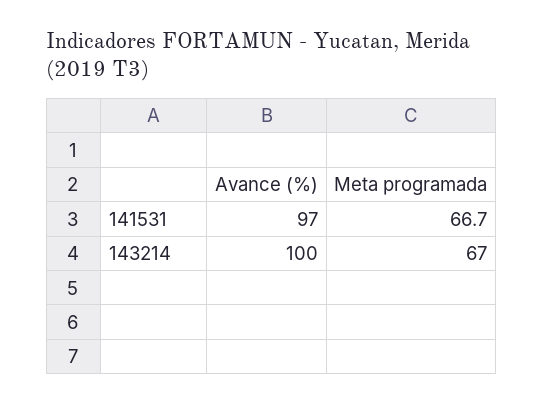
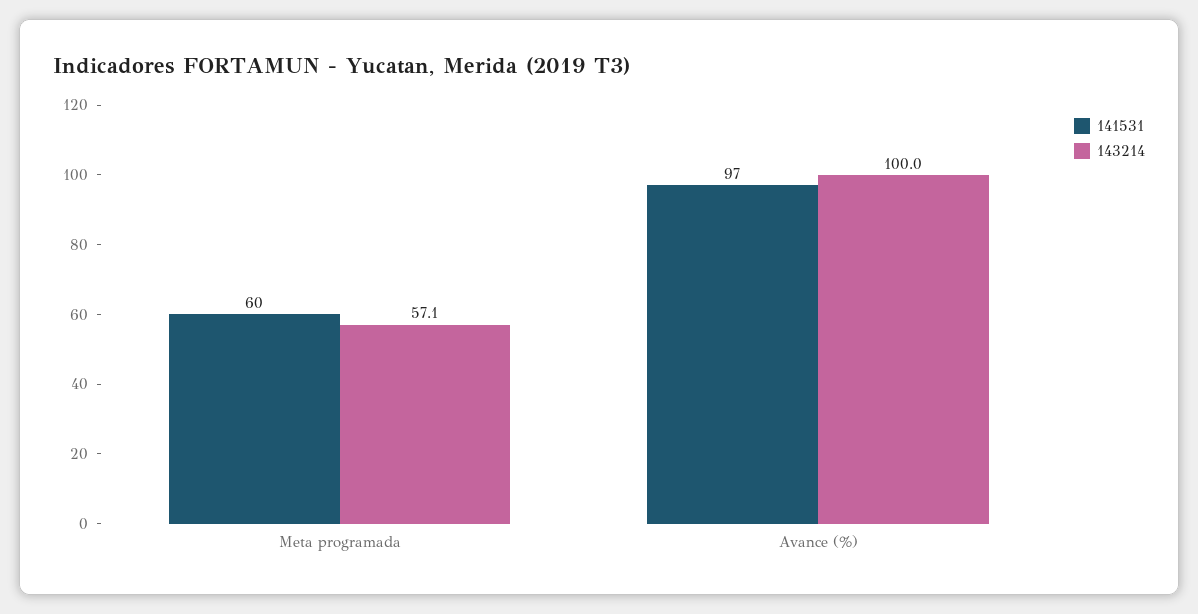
141531, Meta programada: 66.7 -> 60
143214, Meta programada: 67 -> 57.1

